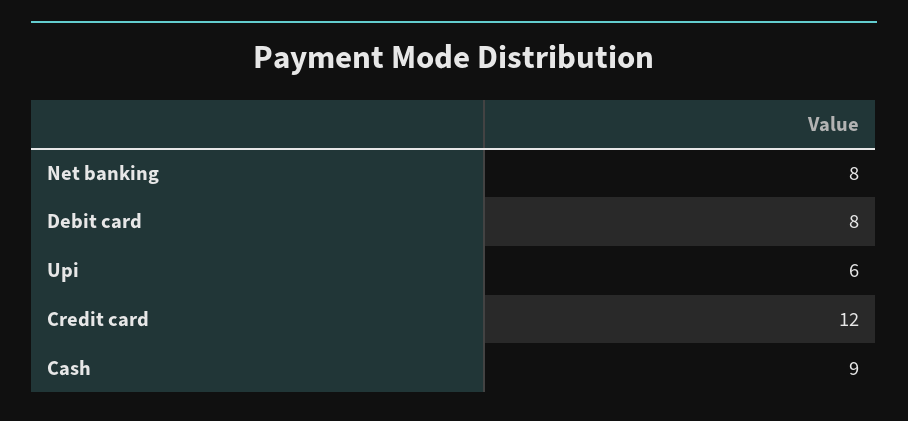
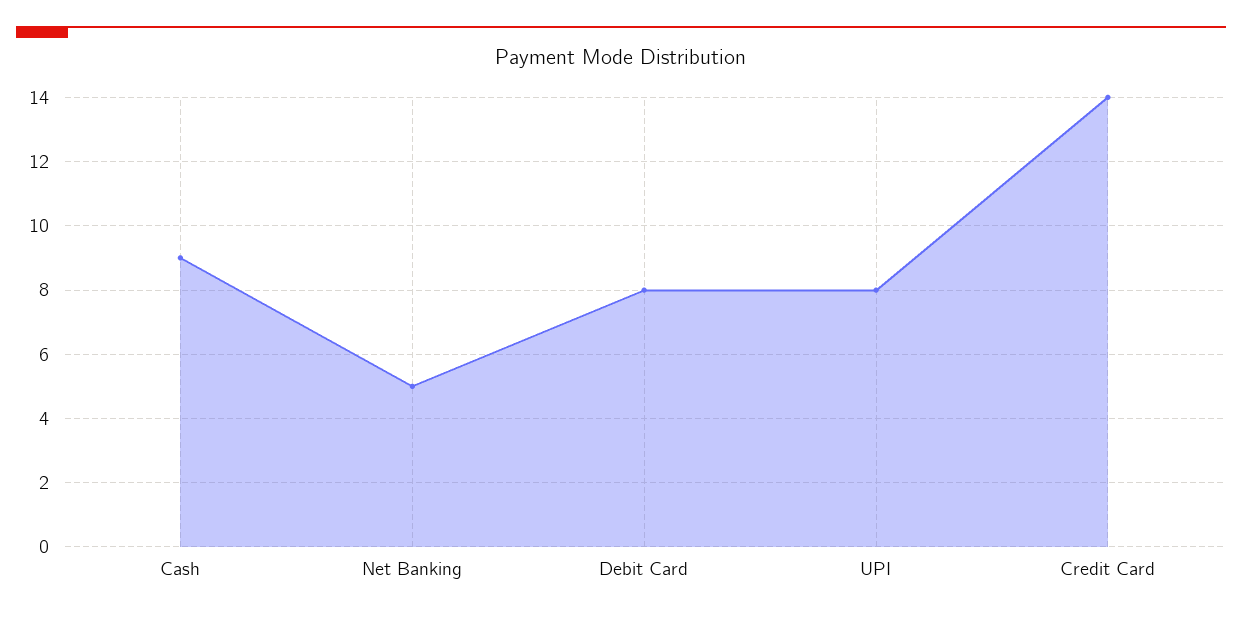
Net banking: 8 -> 5
Upi: 6 -> 8
Credit card: 12 -> 14

